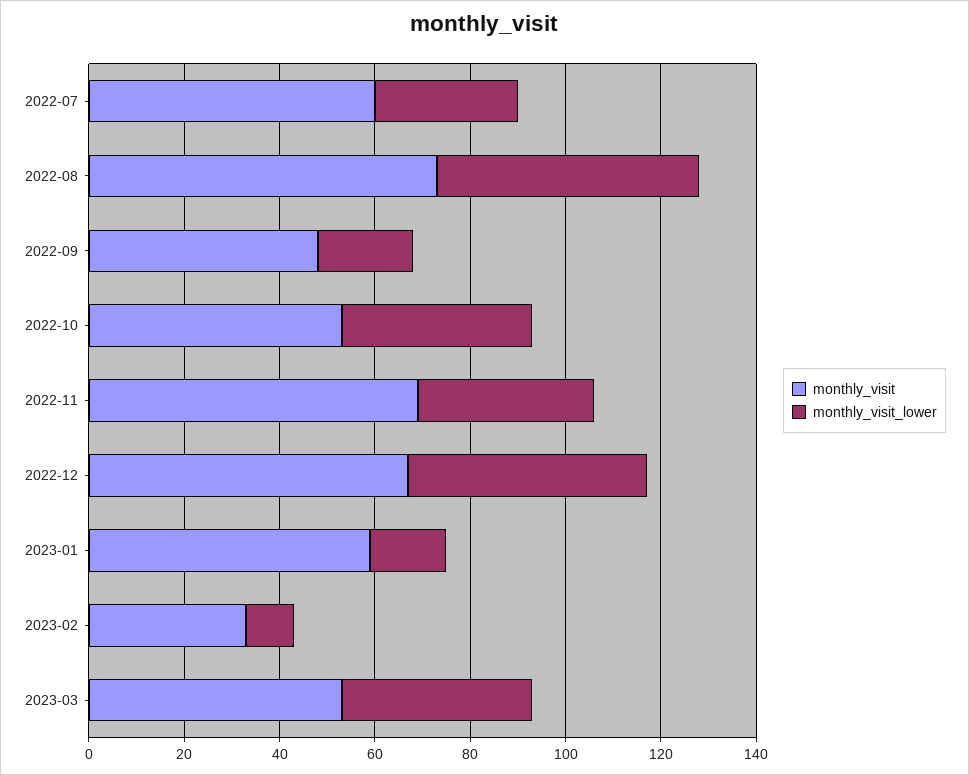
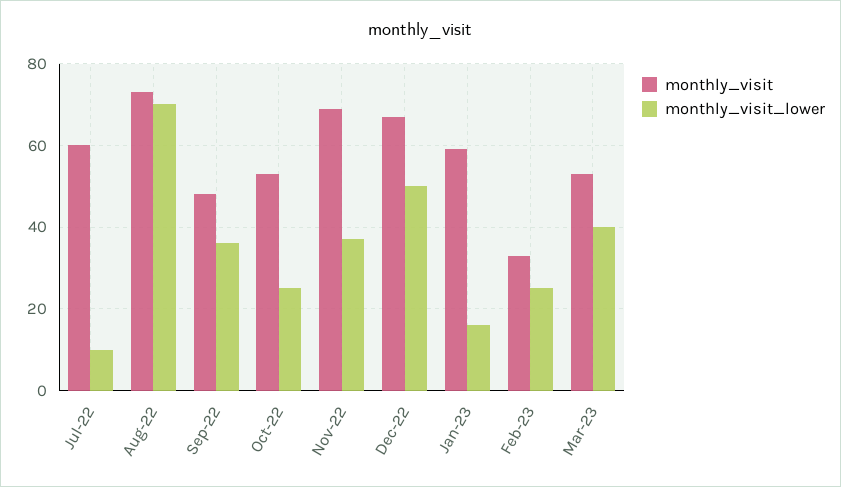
monthly_visit_lower, 2022-07: 30 -> 10
monthly_visit_lower, 2022-08: 55 -> 70
monthly_visit_lower, 2022-09: 20 -> 35
monthly_visit_lower, 2022-10: 40 -> 25
monthly_visit_lower, 2023-02: 10 -> 25

